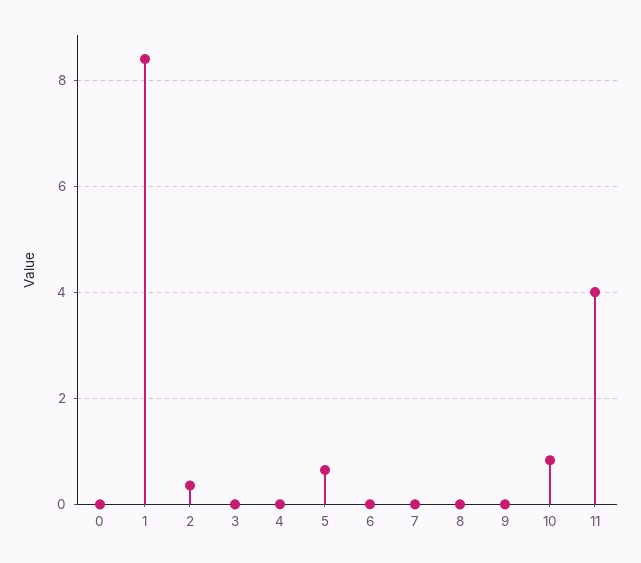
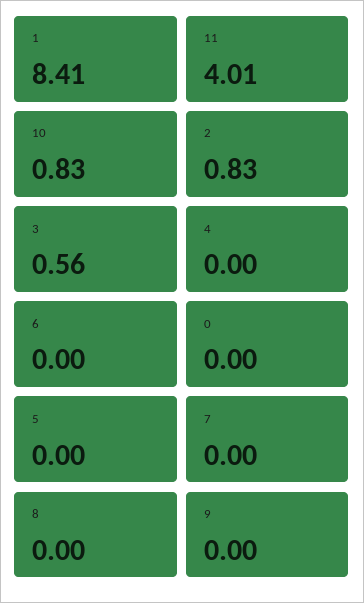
2: 0.4 -> 0.83
3: 0 -> 0.56
5: 0.6 -> 0

